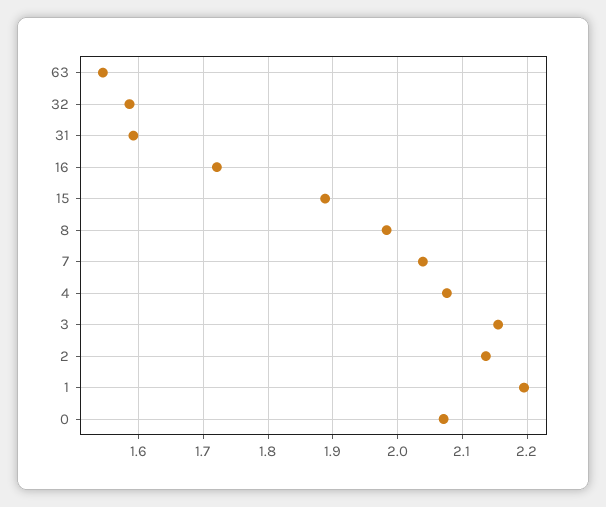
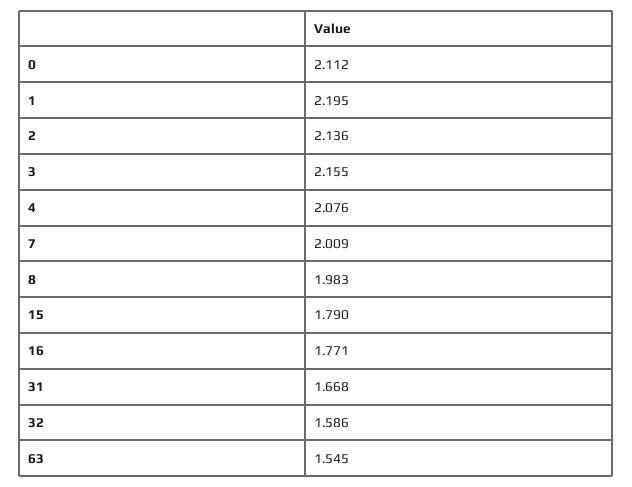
31: 1.59 -> 1.668
16: 1.72 -> 1.771
15: 1.89 -> 1.79
7: 2.04 -> 2.009
0: 2.07 -> 2.112

